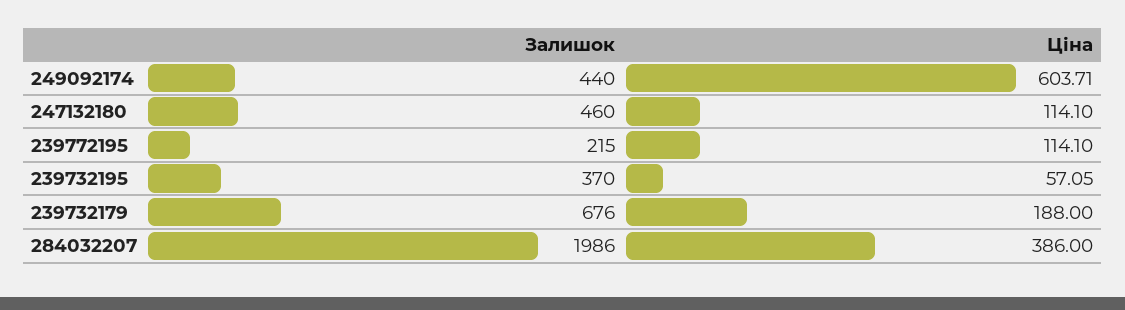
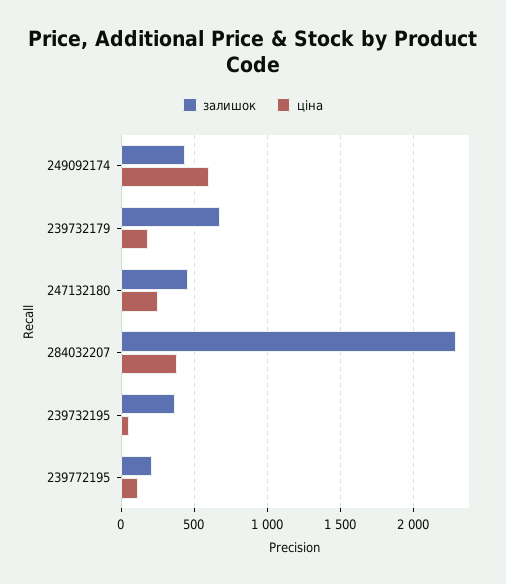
Ціна, 247132180: 114.1 -> 250
Залишок, 284032207: 1986 -> 2300

